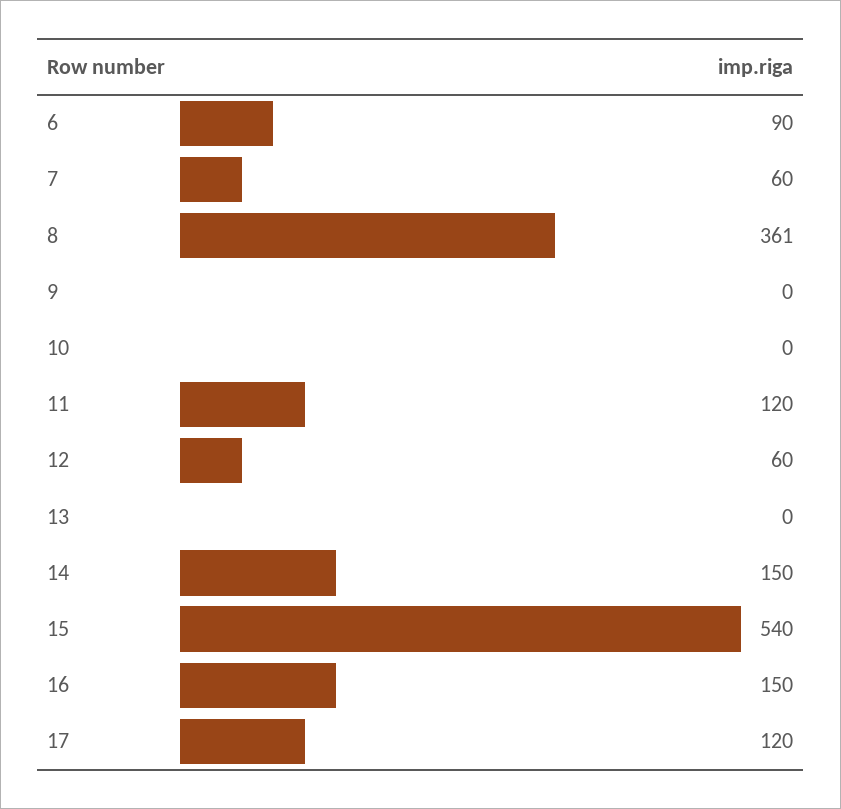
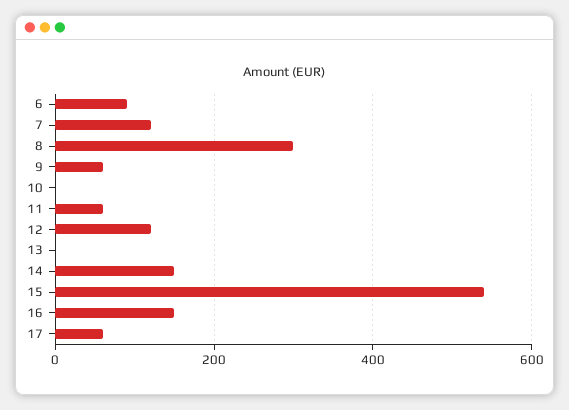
7: 60 -> 120
8: 361 -> 300
9: 0 -> 60
11: 120 -> 60
12: 60 -> 120
17: 120 -> 60

